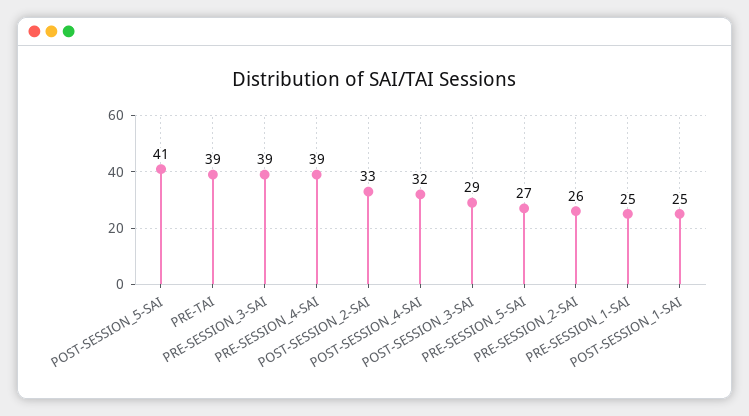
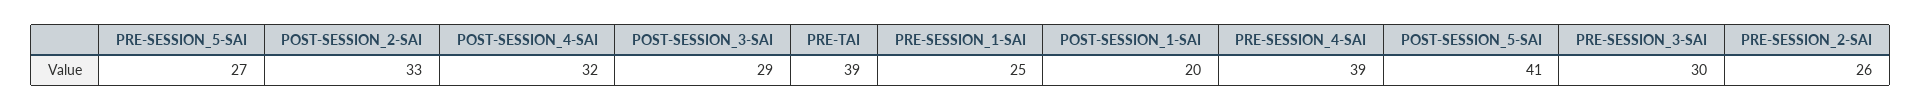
PRE-SESSION_3-SAI: 39 -> 30
POST-SESSION_1-SAI: 25 -> 20

